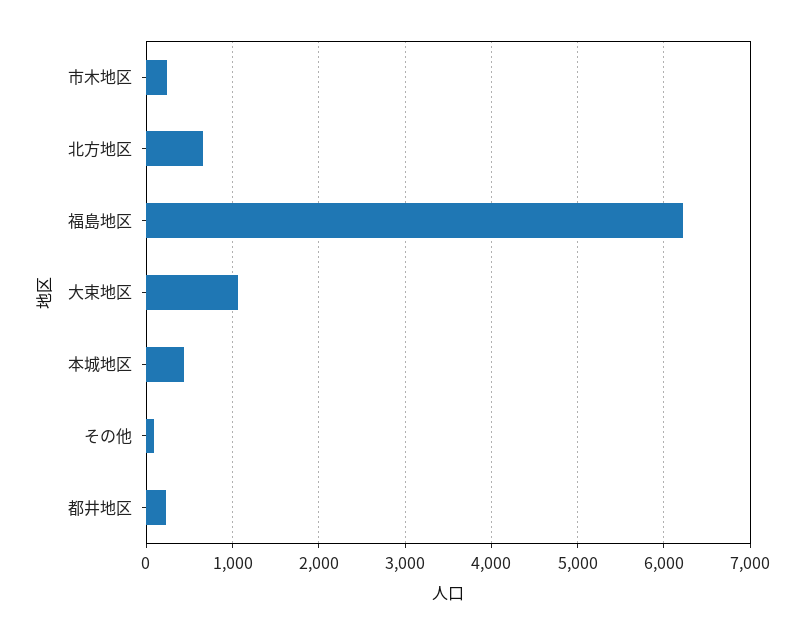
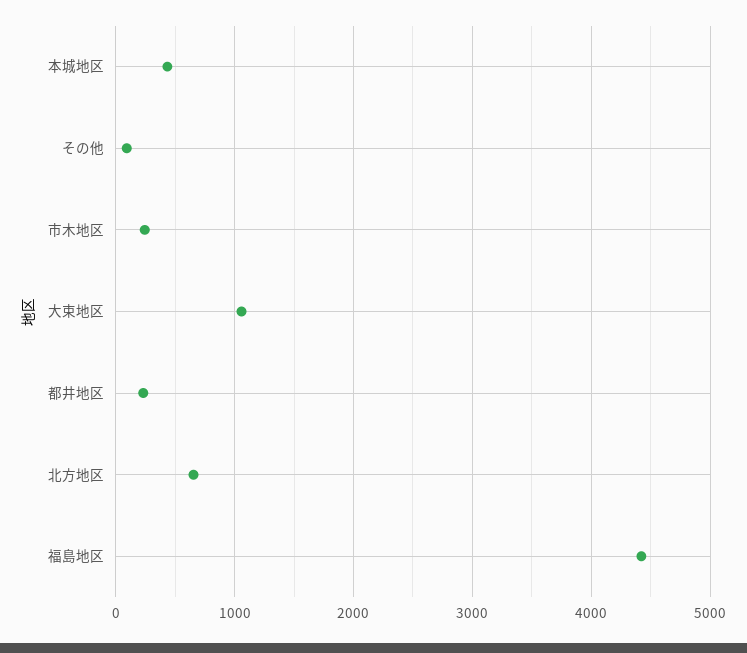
福島地区: 6200 -> 4400

